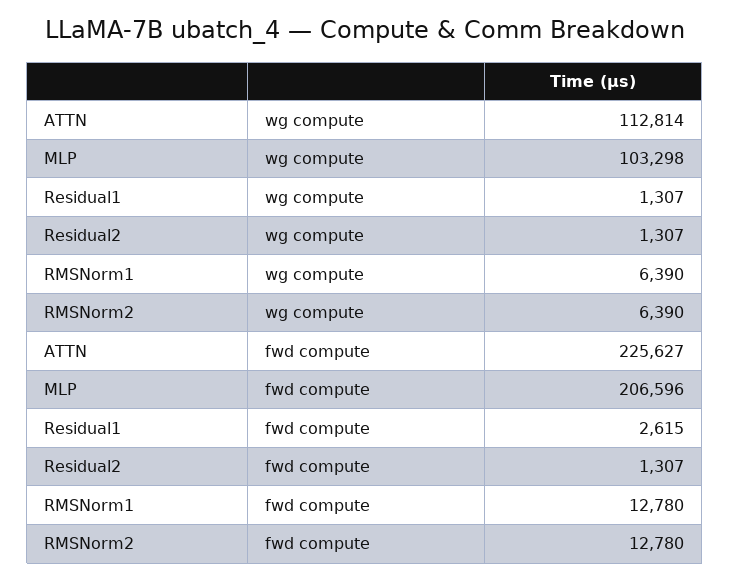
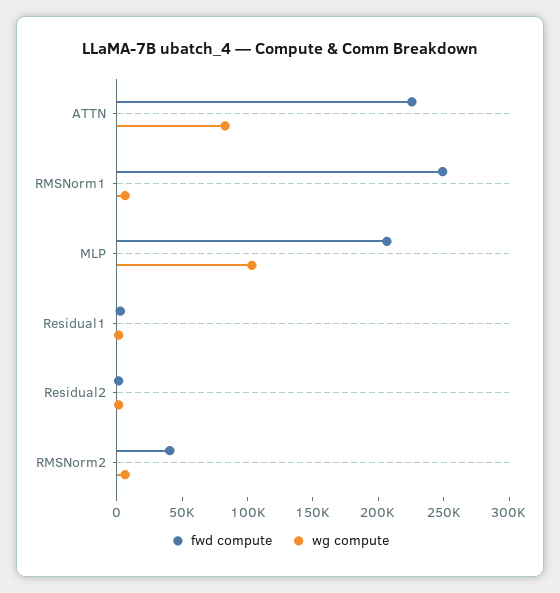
wg compute, ATTN: 112814 -> 80000
fwd compute, RMSNorm1: 12780 -> 250000
fwd compute, RMSNorm2: 12780 -> 40000

